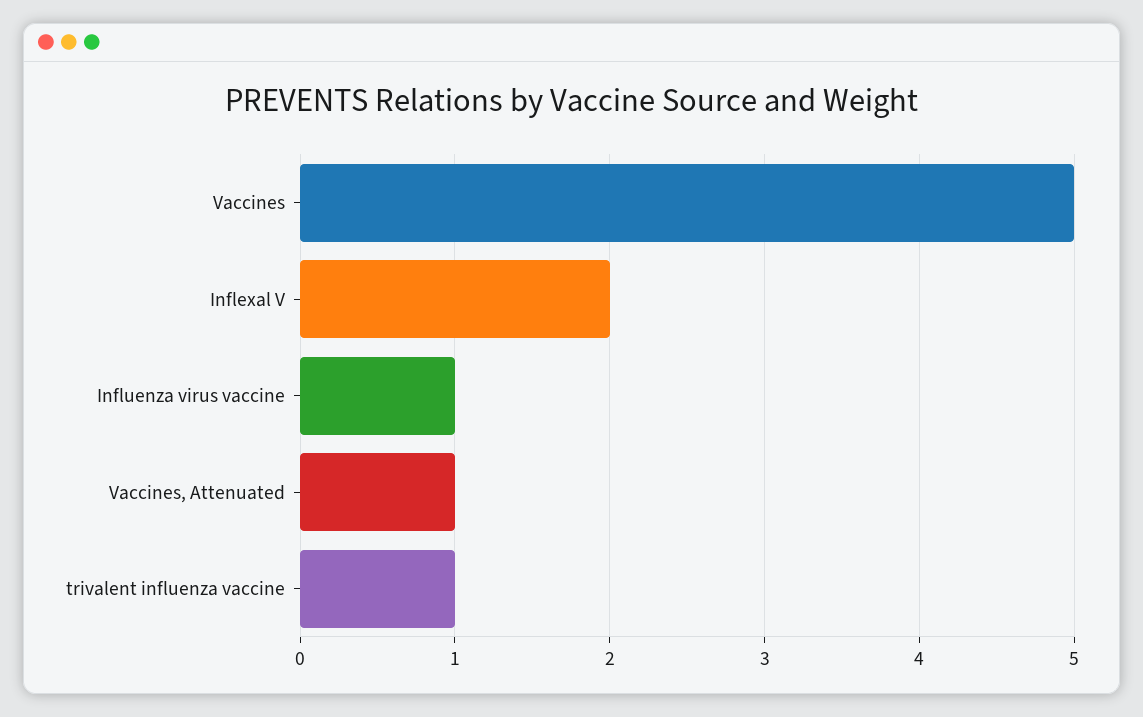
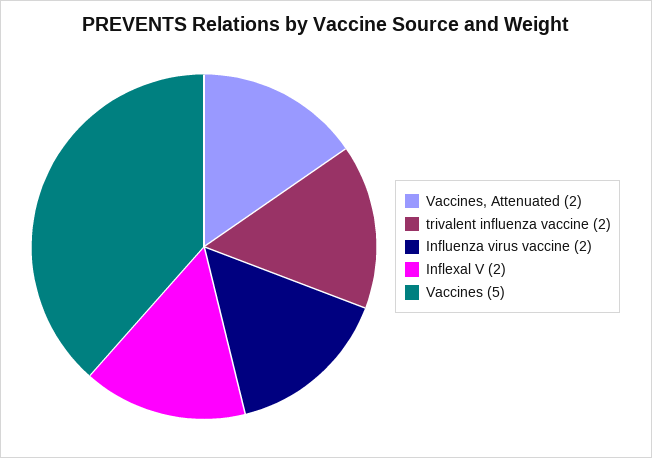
Influenza virus vaccine: 1 -> 2
Vaccines, Attenuated: 1 -> 2
trivalent influenza vaccine: 1 -> 2

